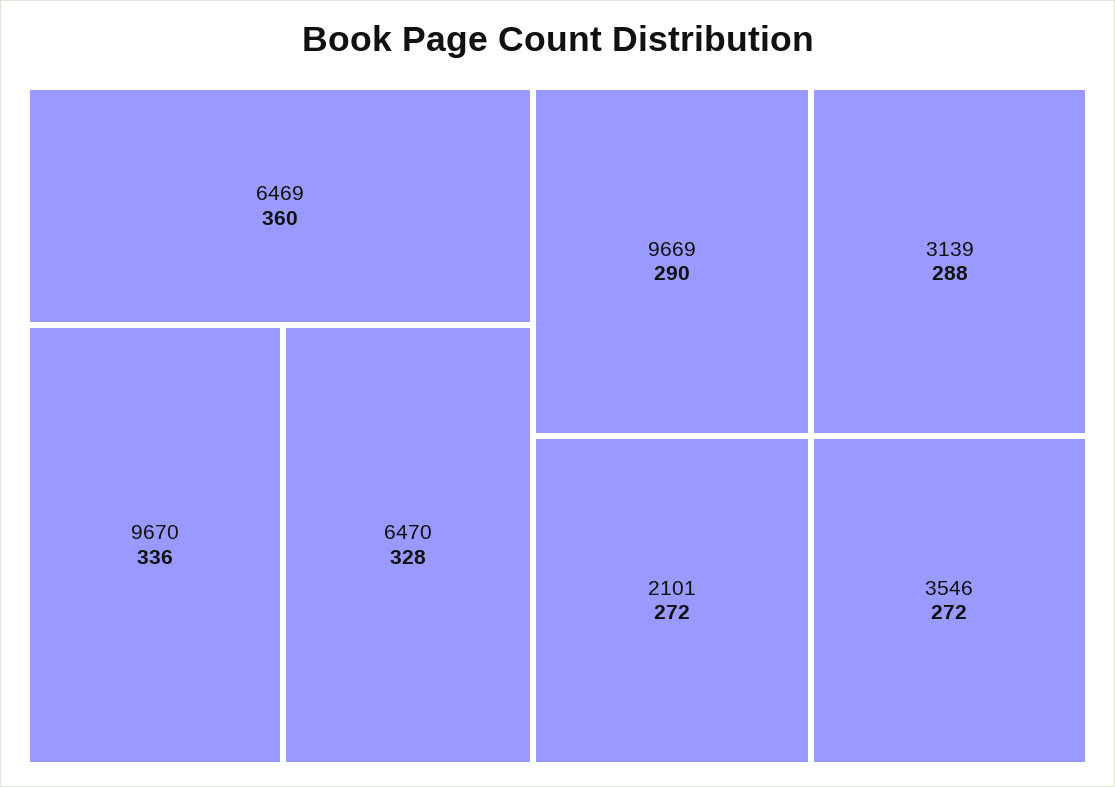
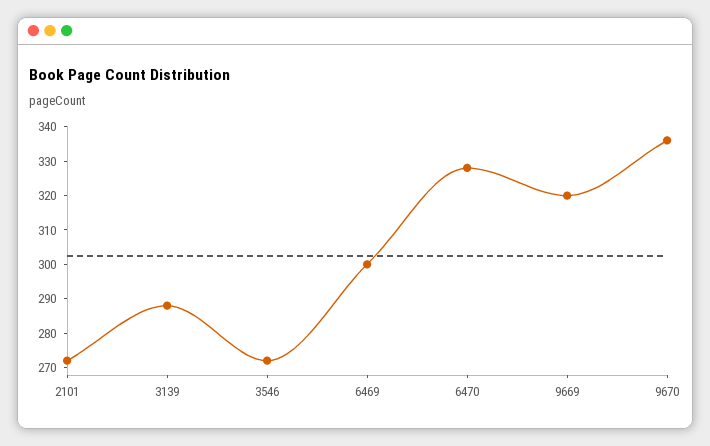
6469: 360 -> 300
9669: 290 -> 320

